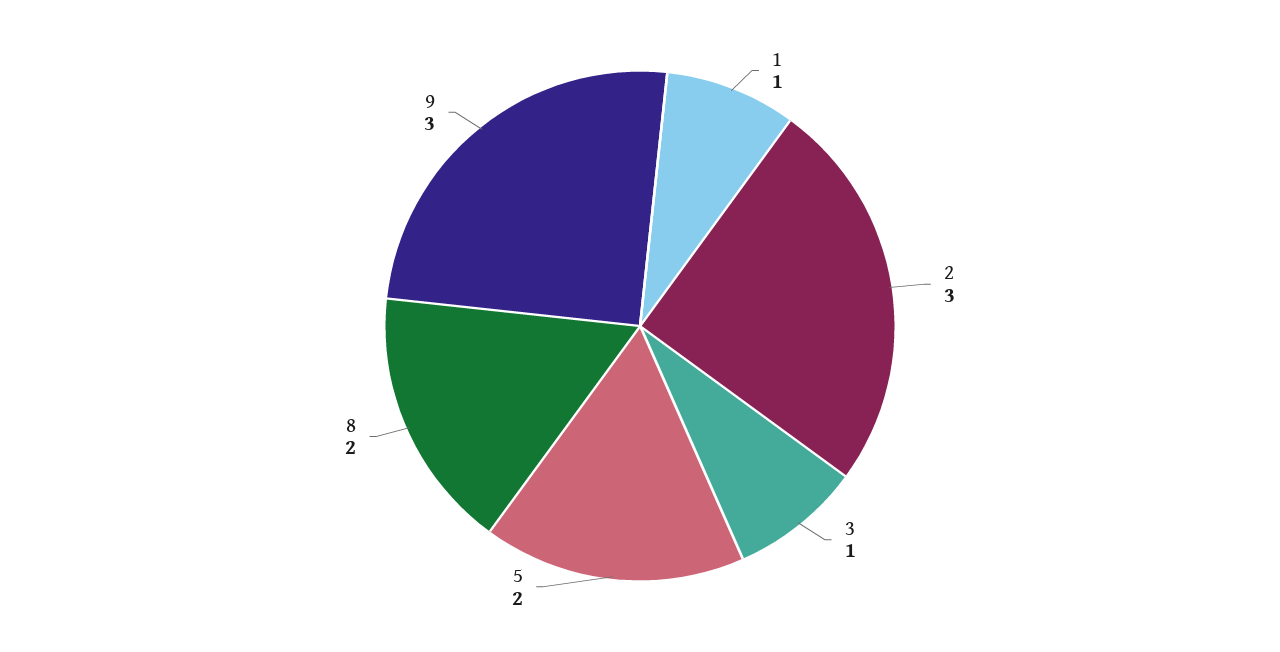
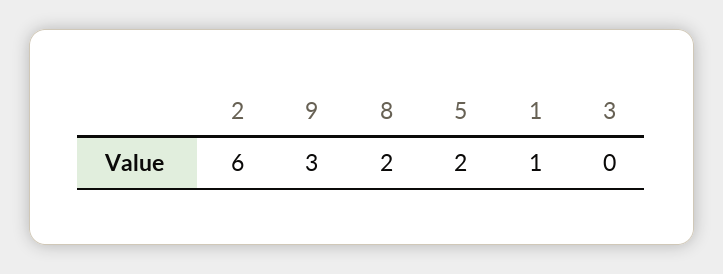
2: 3 -> 6
3: 1 -> 0

